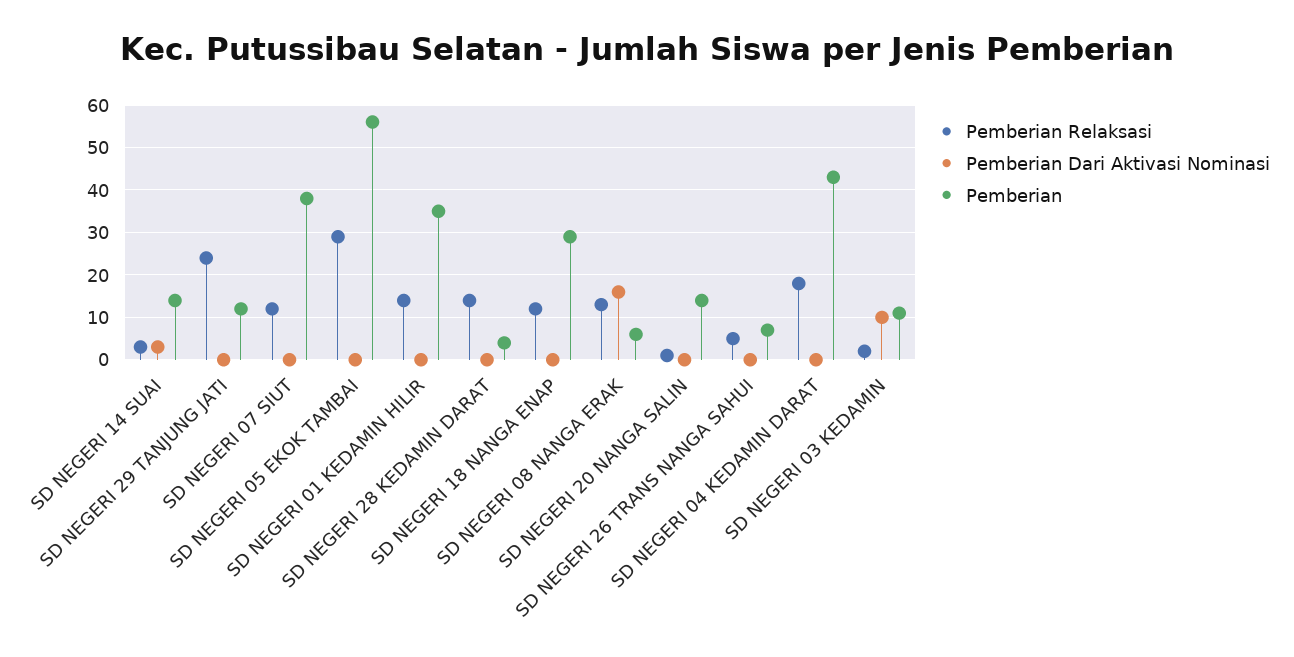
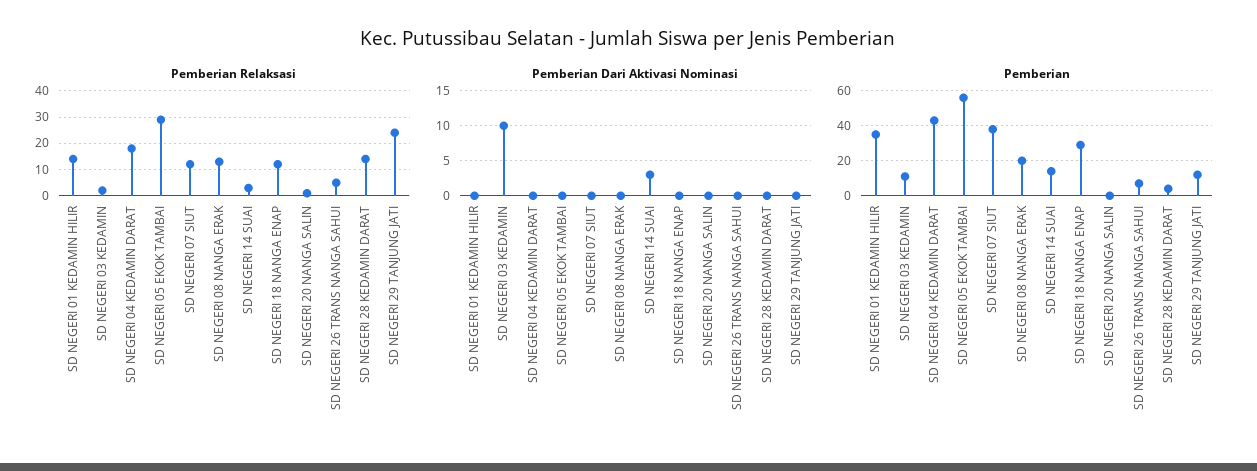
Pemberian Dari Aktivasi Nominasi, SD NEGERI 08 NANGA ERAK: 15 -> 0
Pemberian, SD NEGERI 08 NANGA ERAK: 5 -> 20
Pemberian, SD NEGERI 20 NANGA SALIN: 15 -> 0

